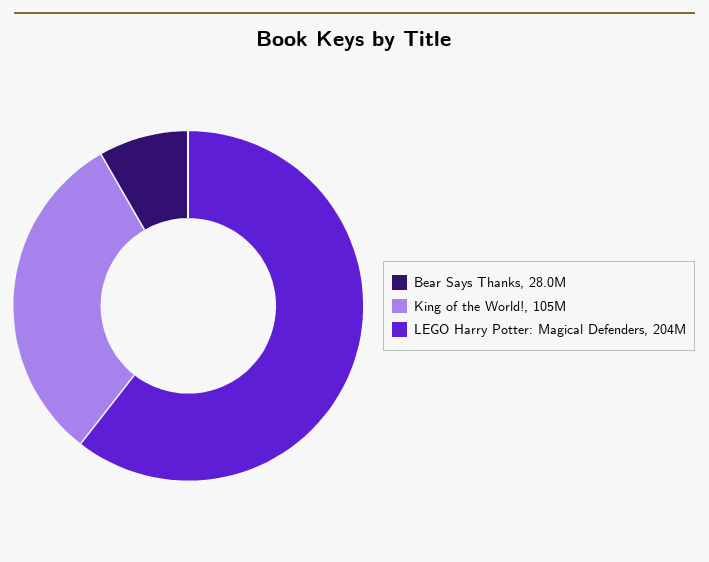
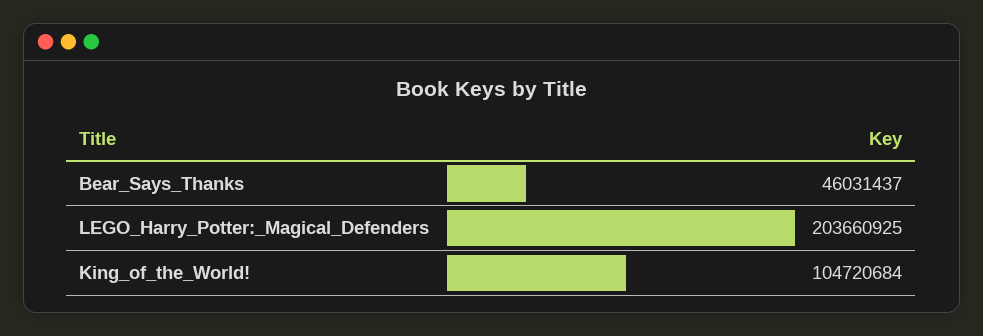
Bear Says Thanks: 28000000 -> 46031437

